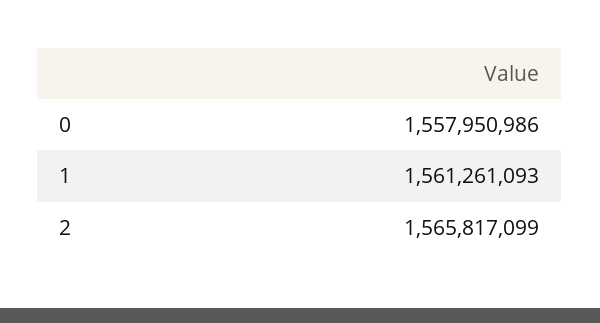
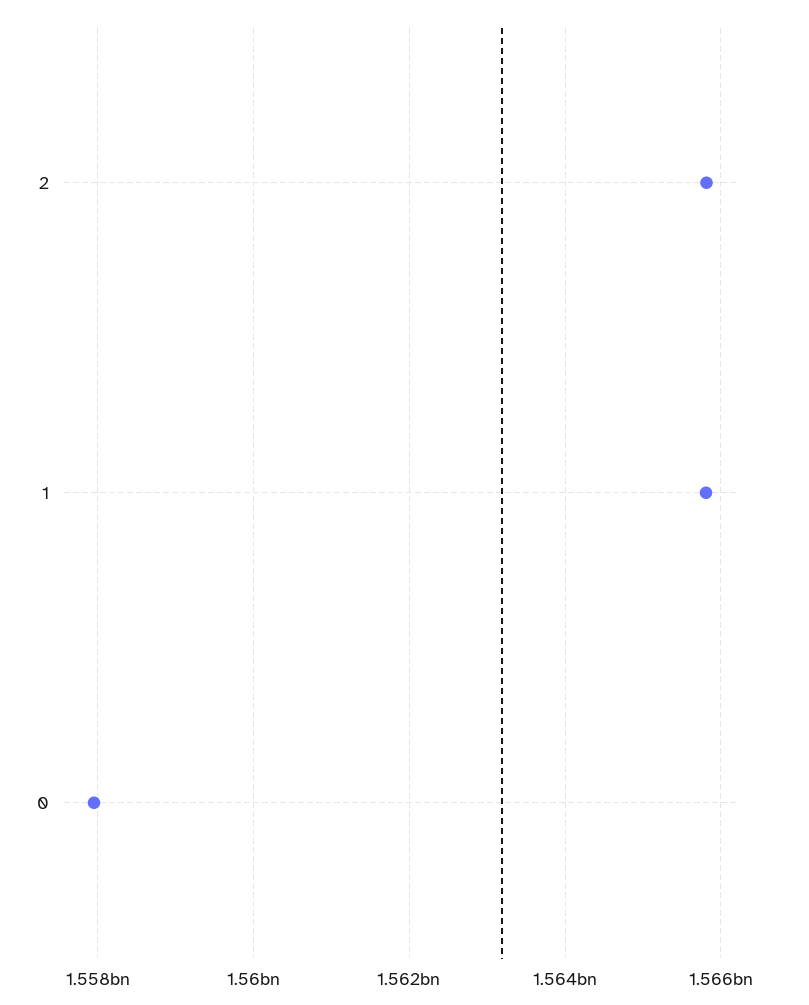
1: 1561261093 -> 1565800000

